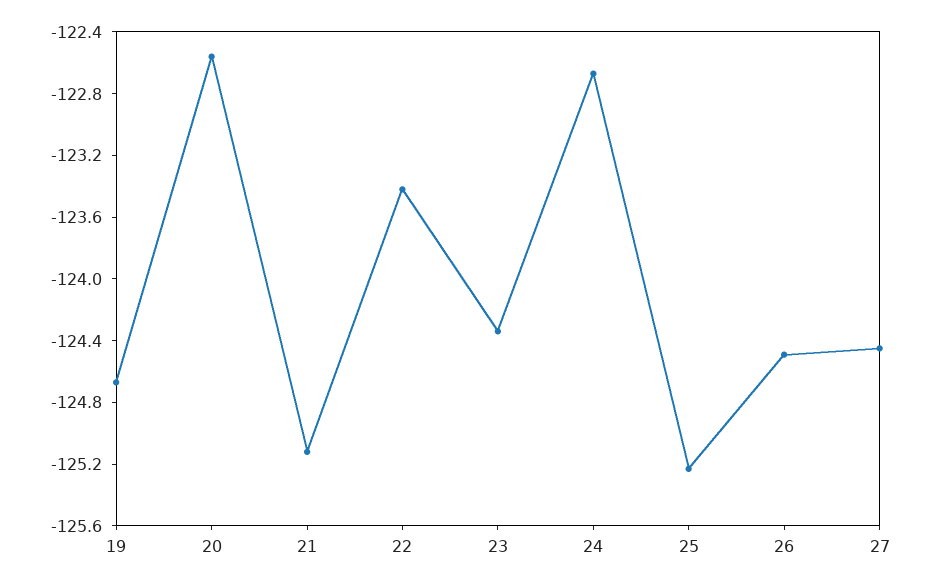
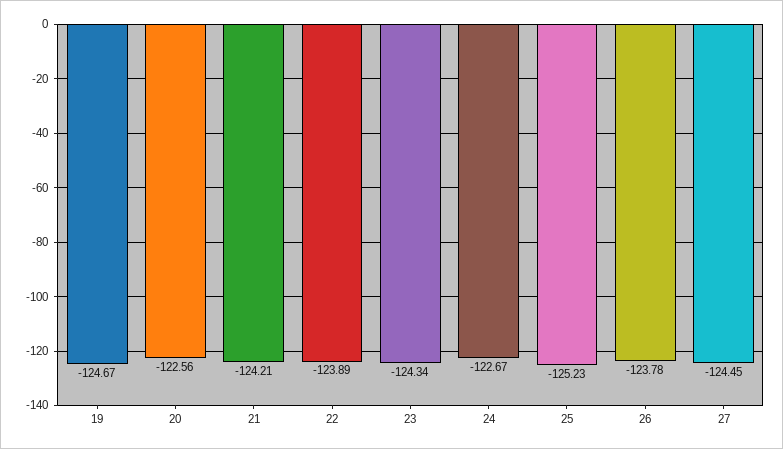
21: -125.1 -> -124.21
22: -123.4 -> -123.89
26: -124.5 -> -123.78

